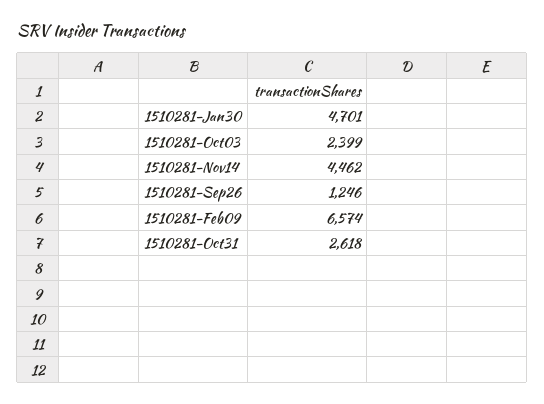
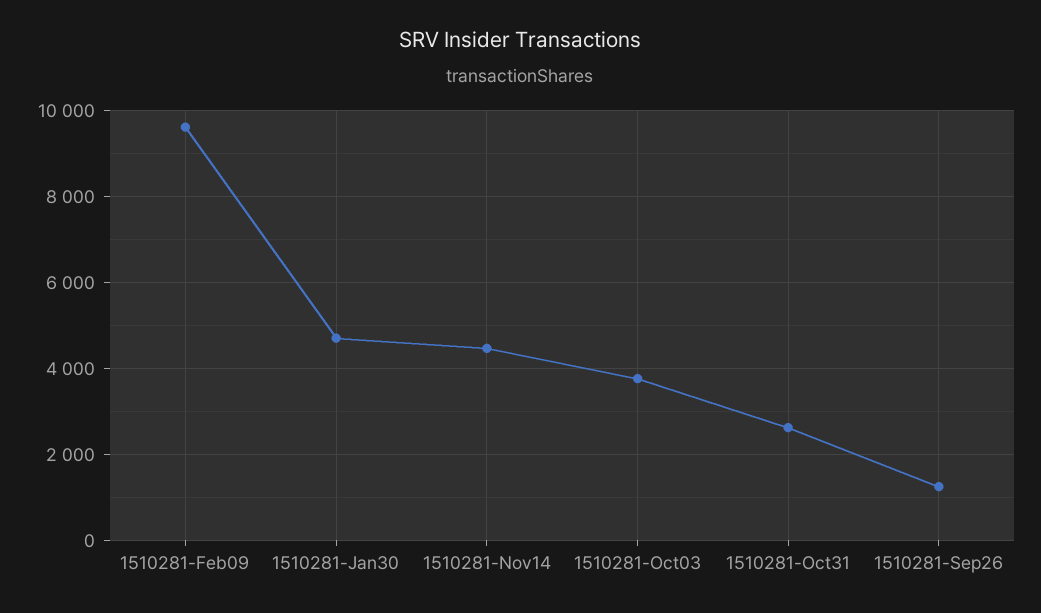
1510281-Oct03: 2399 -> 3800
1510281-Feb09: 6574 -> 9600

